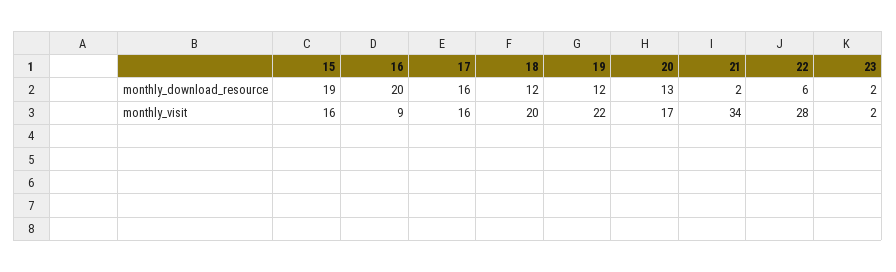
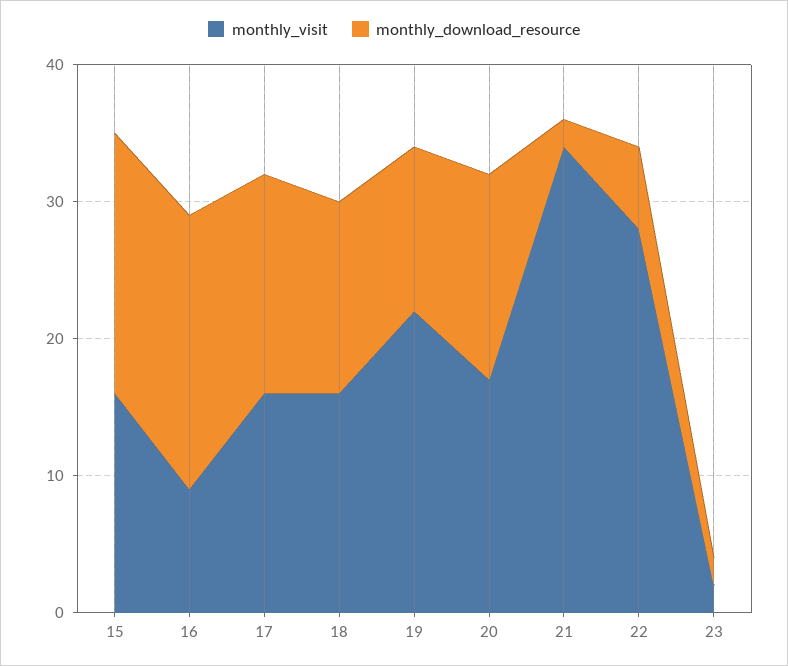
monthly_download_resource, 18: 12 -> 14
monthly_download_resource, 20: 13 -> 15
monthly_visit, 18: 20 -> 16

